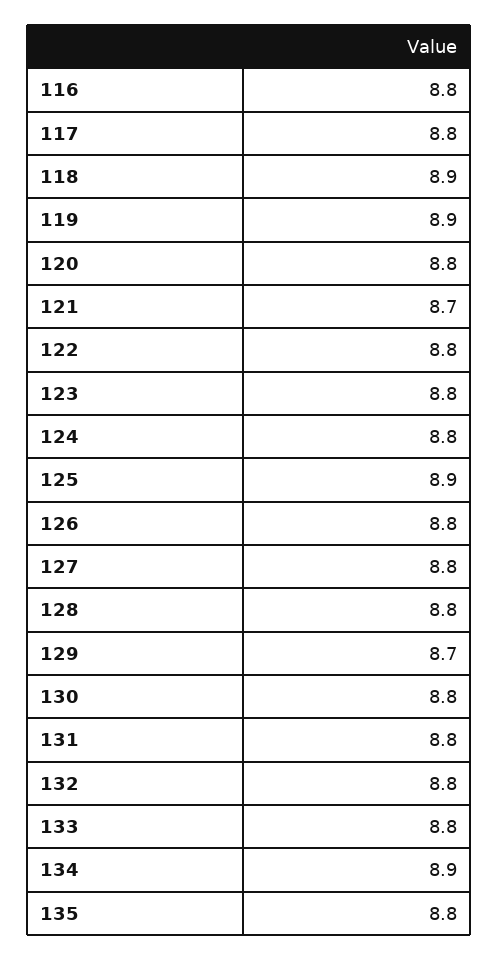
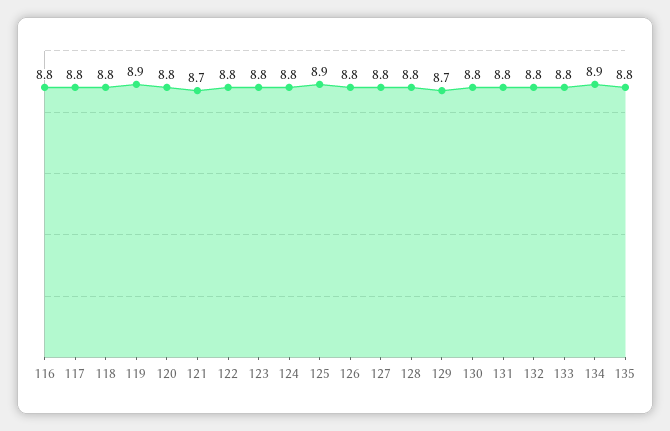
118: 8.9 -> 8.8

